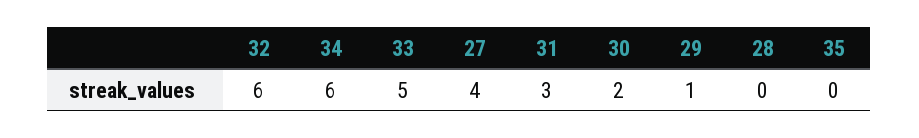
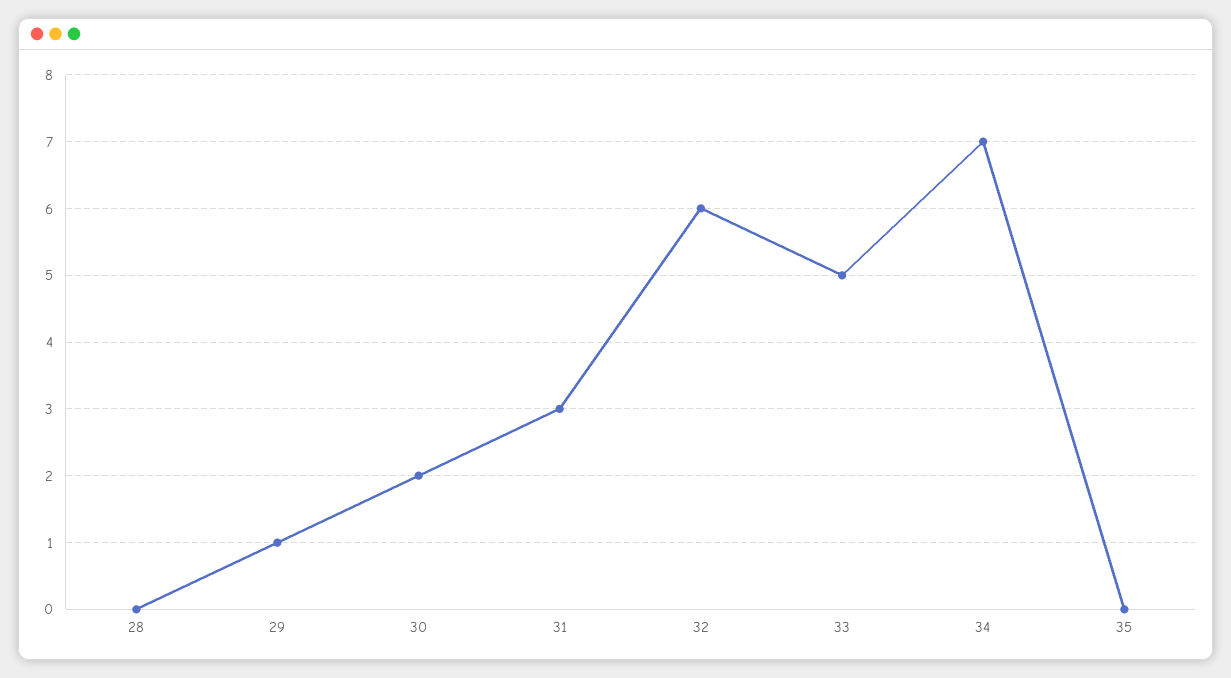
34: 6 -> 7
27: 4 -> none

